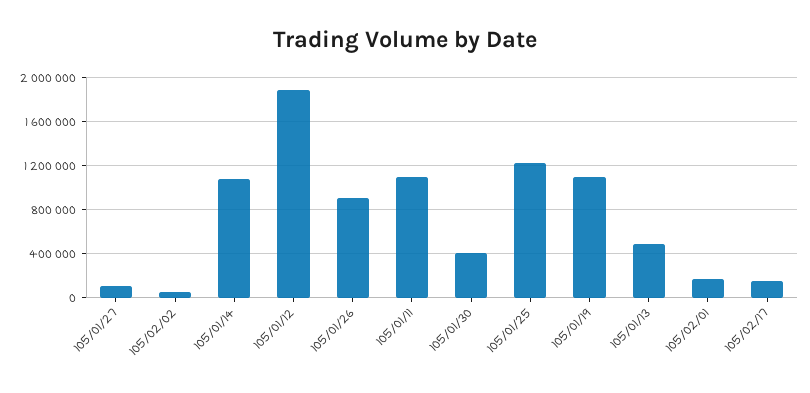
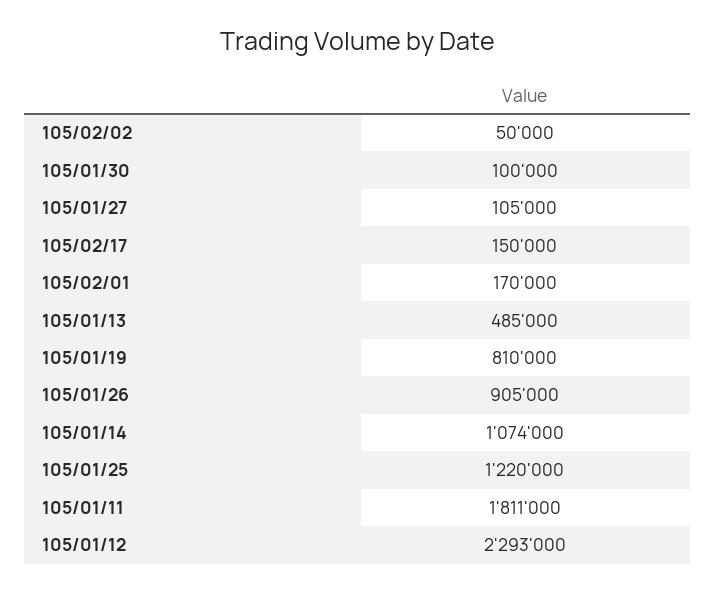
105/01/12: 1900000 -> 2293000
105/01/11: 1100000 -> 1811000
105/01/30: 400000 -> 100000
105/01/19: 1100000 -> 810000

